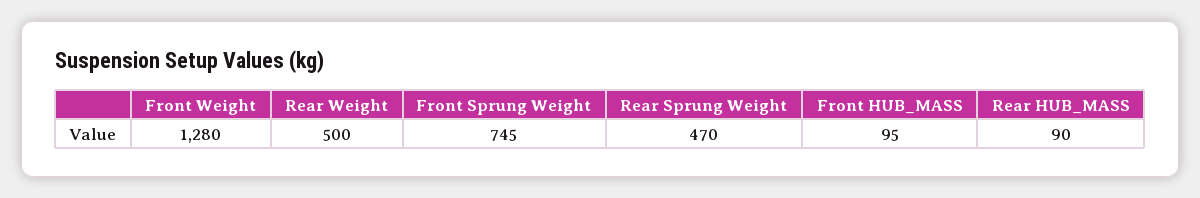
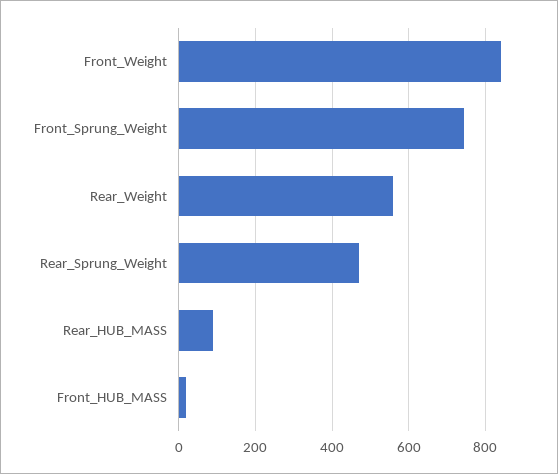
Front Weight: 1280 -> 840
Rear Weight: 500 -> 560
Front HUB_MASS: 95 -> 20

